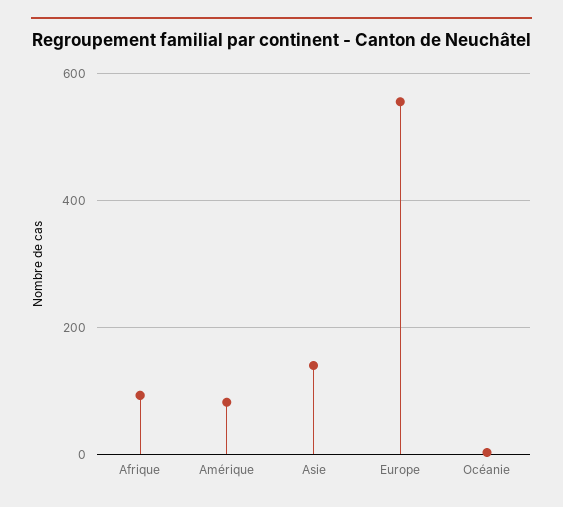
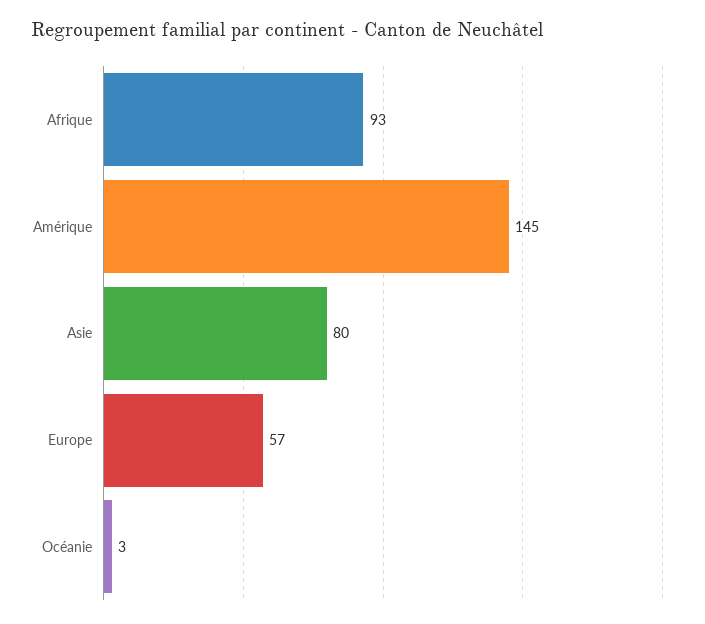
Amérique: 80 -> 145
Asie: 140 -> 80
Europe: 560 -> 57

